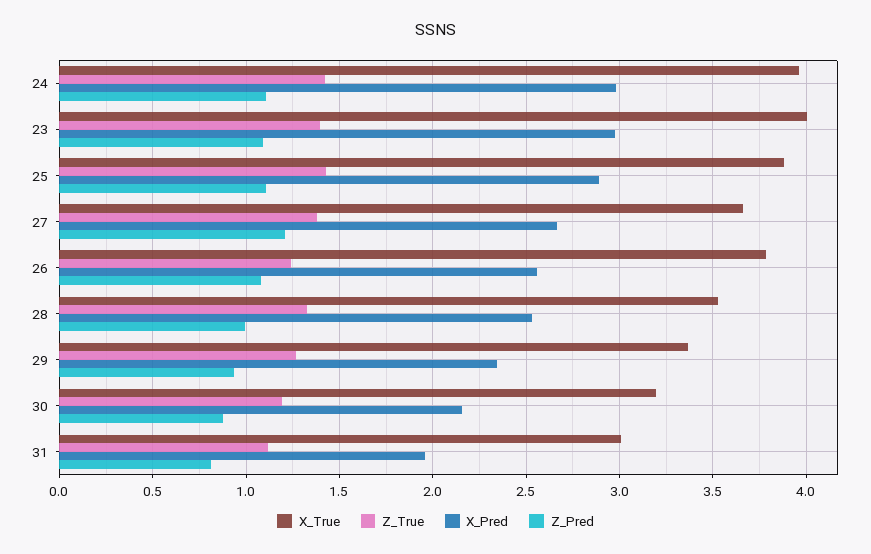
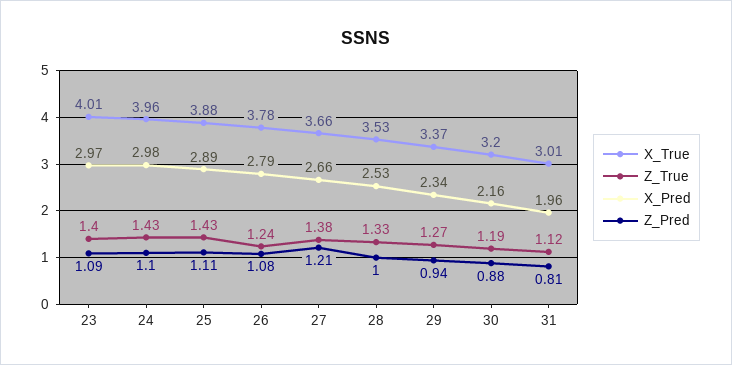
X_Pred, 26: 2.55 -> 2.79

